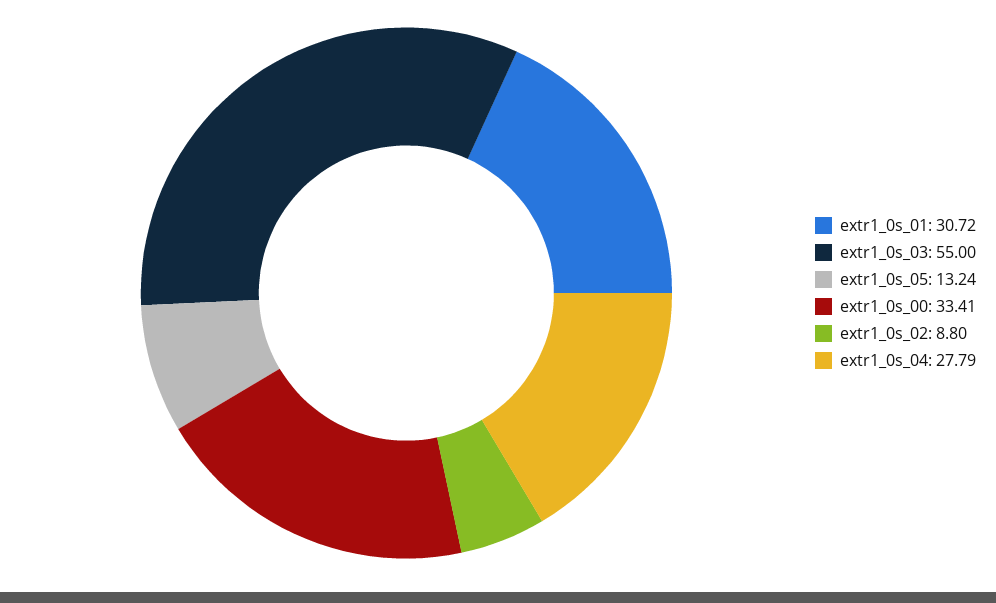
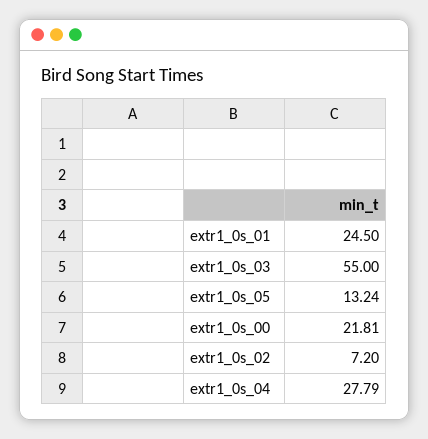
extr1_0s_01: 30.72 -> 24.5
extr1_0s_00: 33.41 -> 21.81
extr1_0s_02: 8.8 -> 7.2

